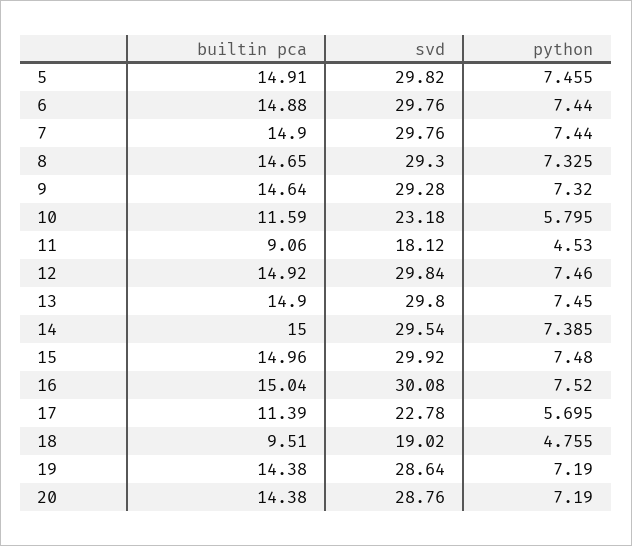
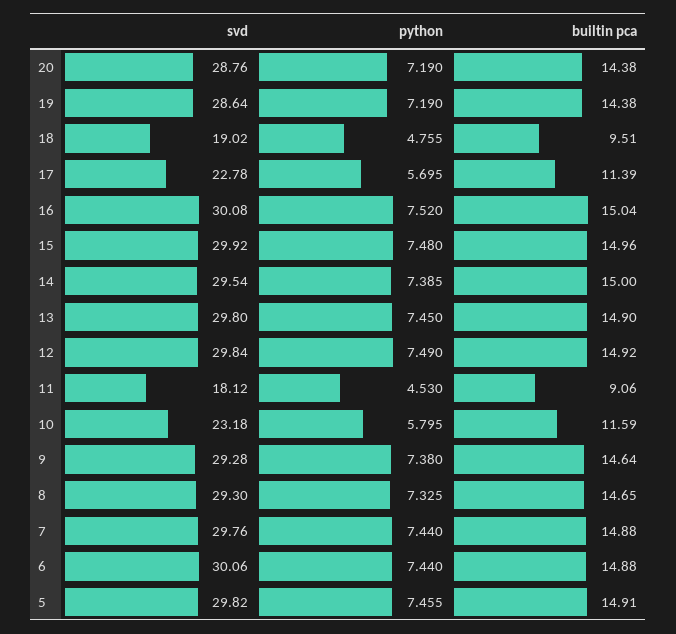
svd, 6: 29.76 -> 30.06
builtin pca, 7: 14.9 -> 14.88
python, 9: 7.32 -> 7.38
python, 12: 7.46 -> 7.49

